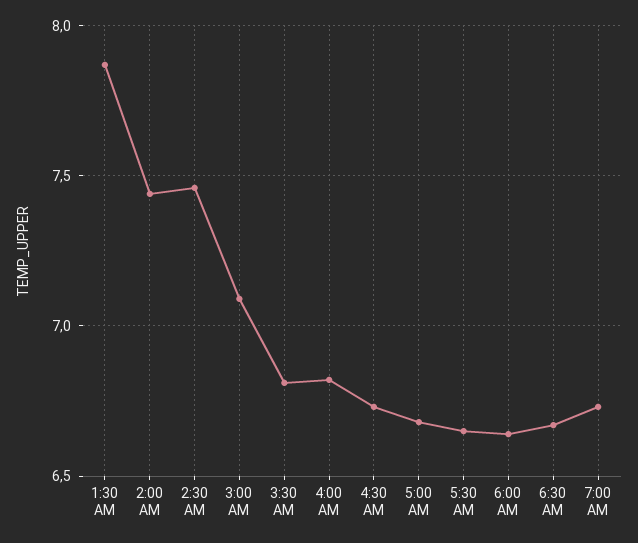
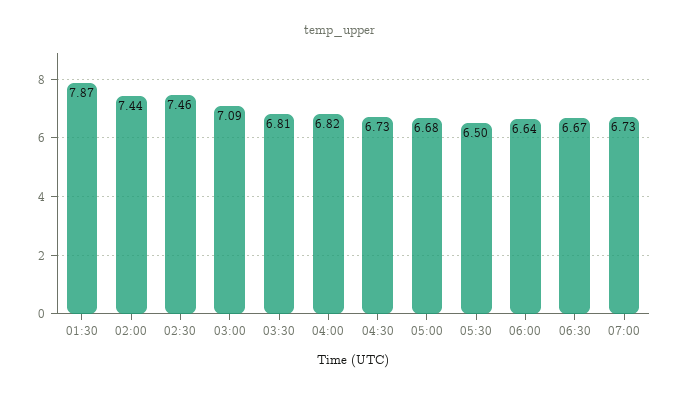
5:30 AM: 6.65 -> 6.5

